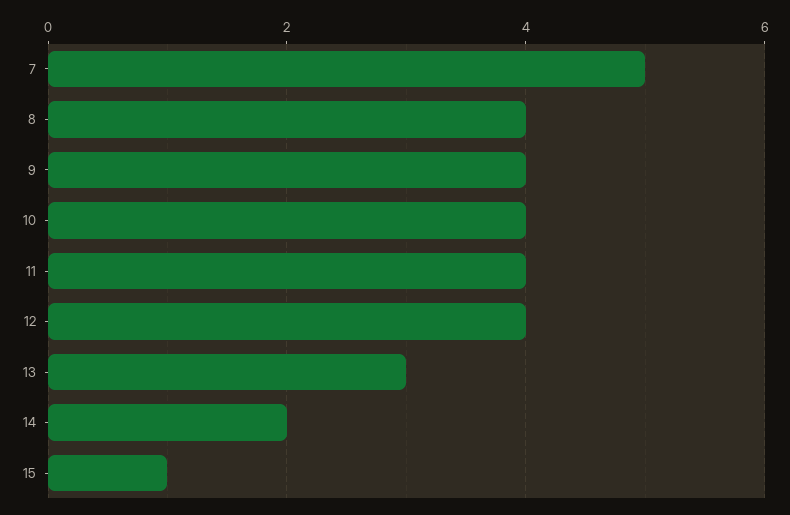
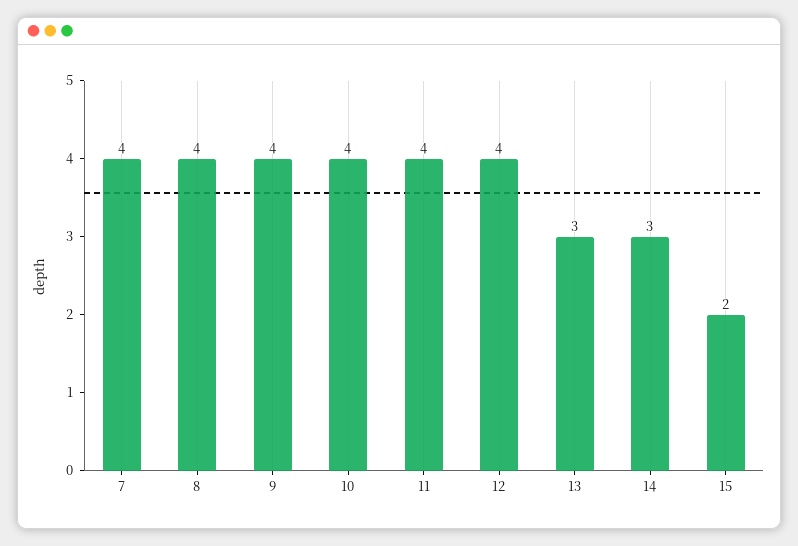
7: 5 -> 4
14: 2 -> 3
15: 1 -> 2

